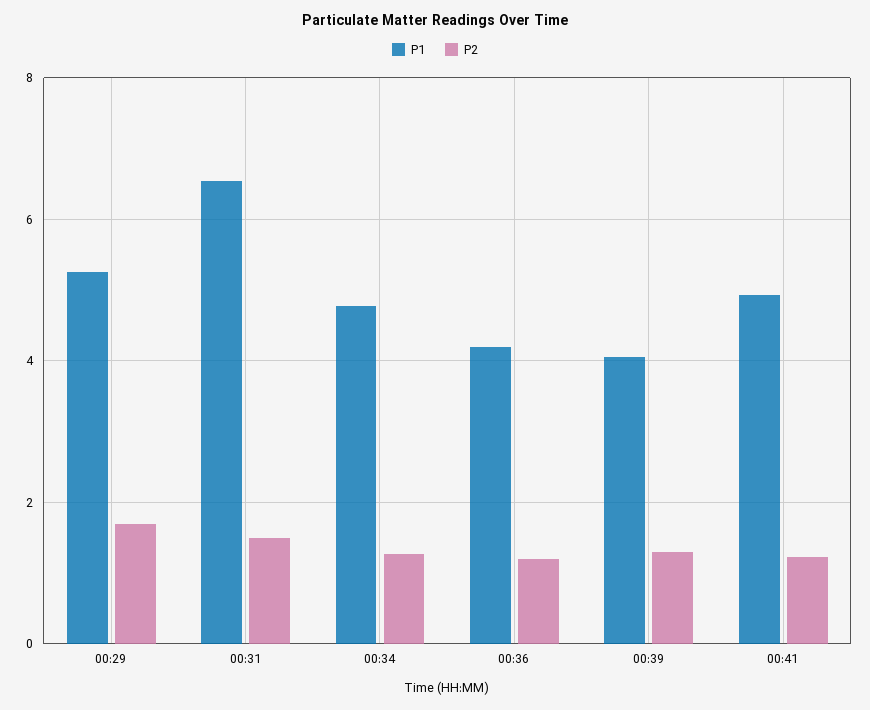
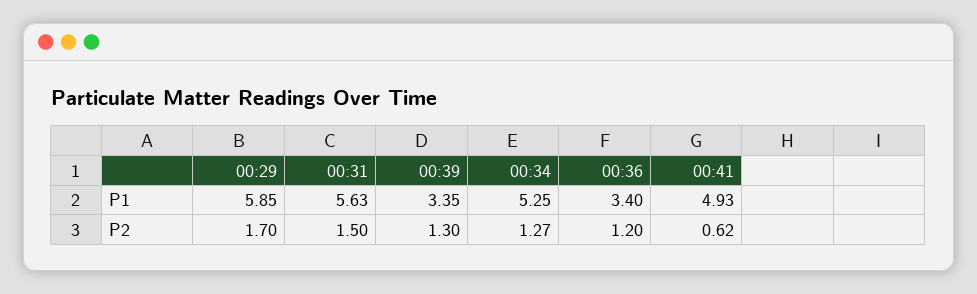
P1, 00:29: 5.2 -> 5.85
P1, 00:31: 6.6 -> 5.63
P1, 00:34: 4.8 -> 5.25
P1, 00:36: 4.2 -> 3.4
P1, 00:39: 4 -> 3.35
P2, 00:41: 1.2 -> 0.62

